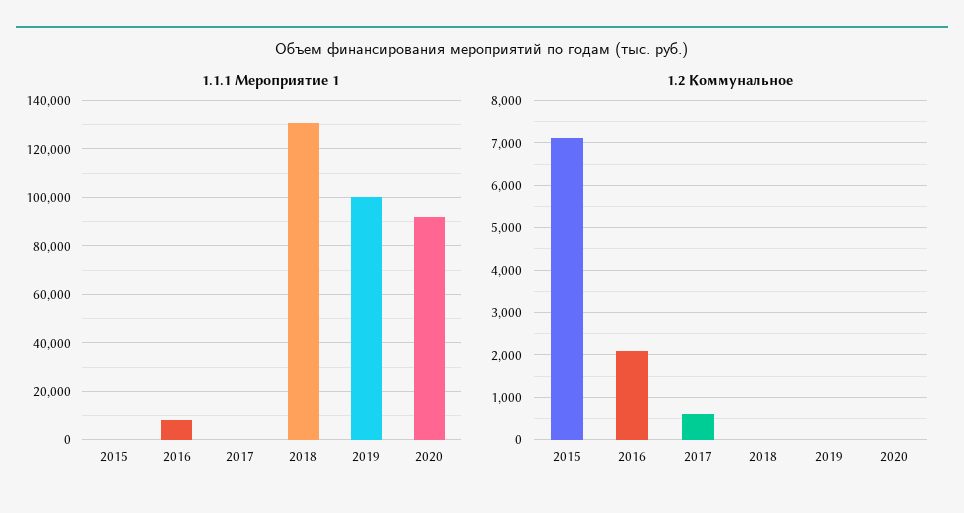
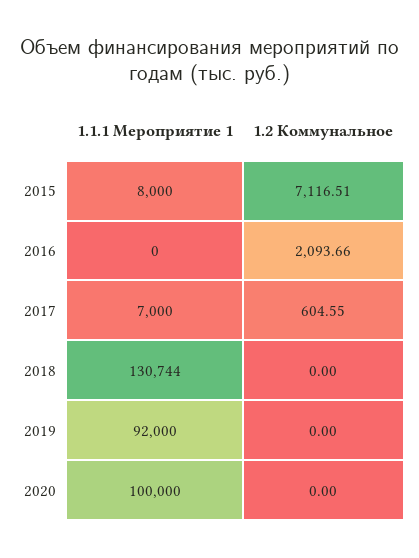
1.1.1 Мероприятие 1, 2015: 0 -> 8000
1.1.1 Мероприятие 1, 2016: 7500 -> 0
1.1.1 Мероприятие 1, 2017: 0 -> 7000
1.1.1 Мероприятие 1, 2019: 100000 -> 92000
1.1.1 Мероприятие 1, 2020: 92500 -> 100000

